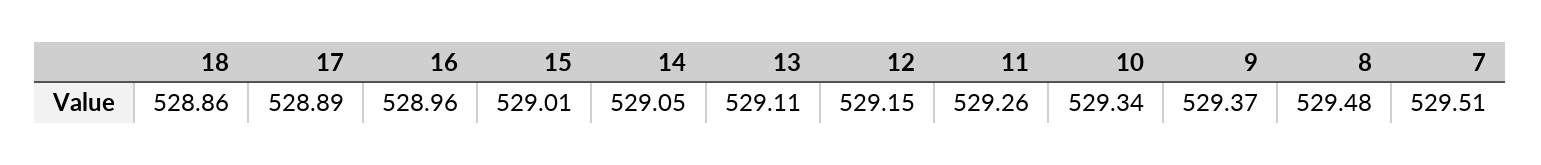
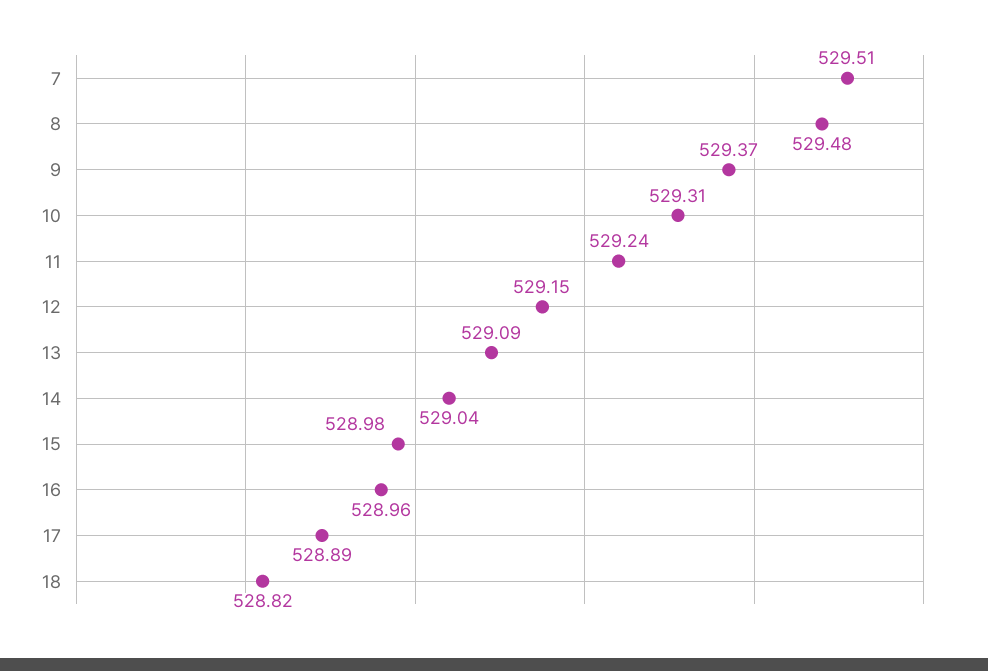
18: 528.86 -> 528.82
15: 529.01 -> 528.98
14: 529.05 -> 529.04
13: 529.11 -> 529.09
11: 529.26 -> 529.24
10: 529.34 -> 529.31

